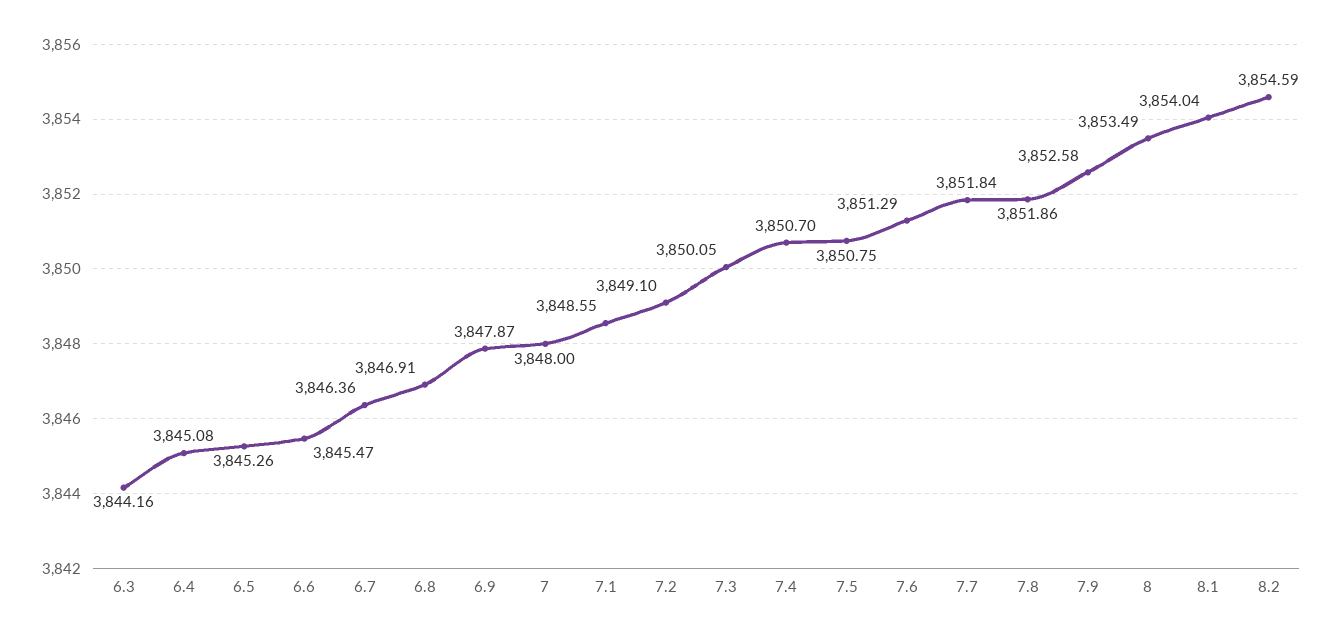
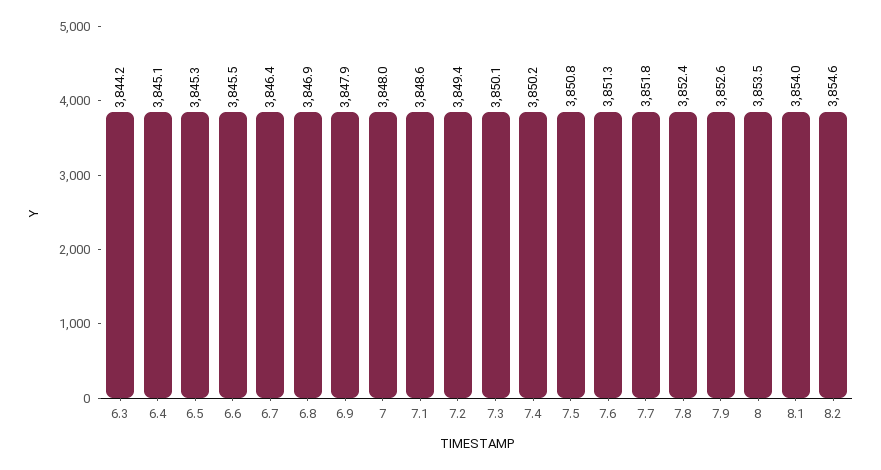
7.2: 3849.1 -> 3849.4
7.4: 3850.7 -> 3850.2
7.8: 3851.86 -> 3852.4

